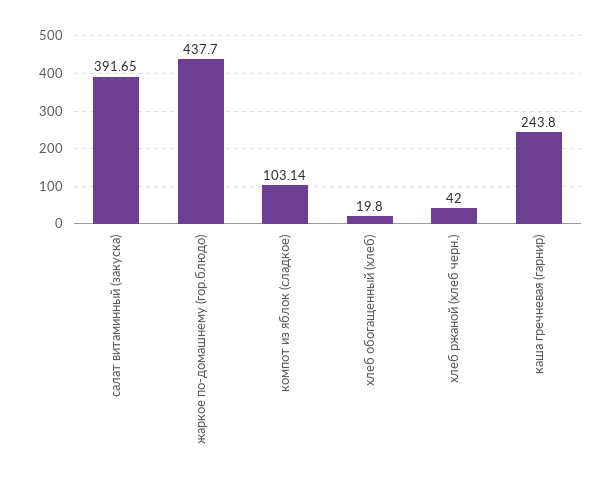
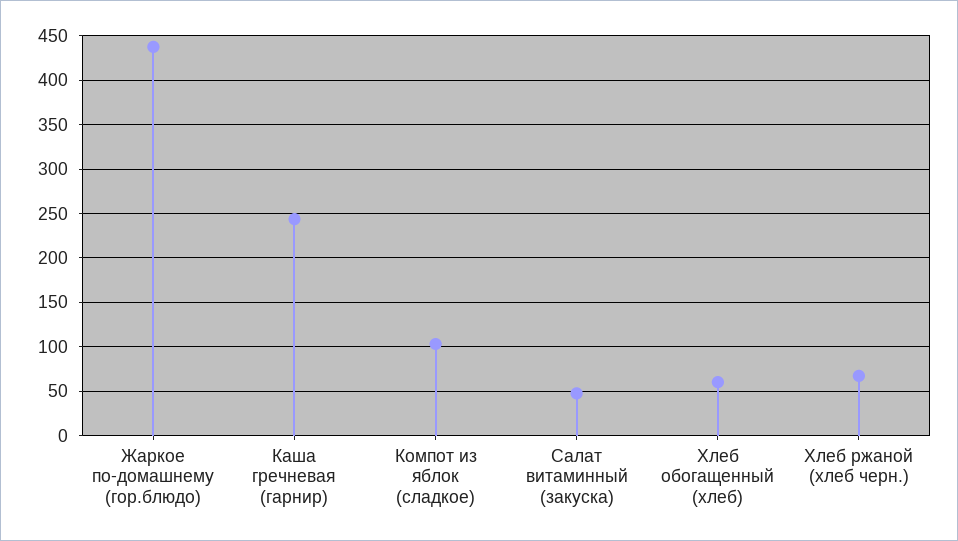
салат витаминный (закуска): 391.65 -> 50
хлеб обогащенный (хлеб): 19.8 -> 60
хлеб ржаной (хлеб черн.): 42 -> 70

